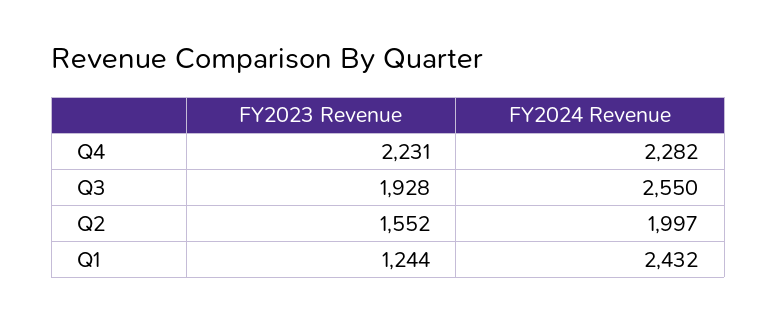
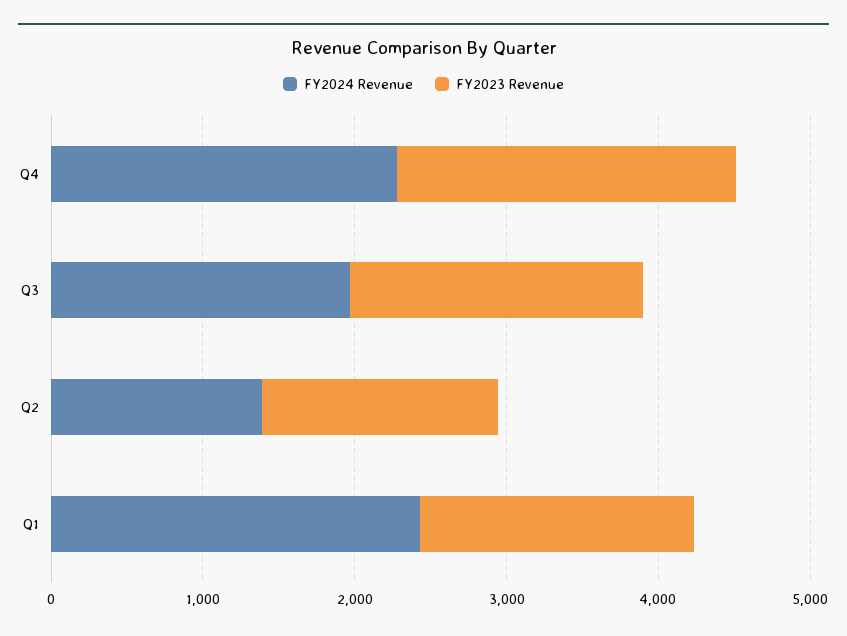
FY2024 Revenue, Q3: 2550 -> 2000
FY2024 Revenue, Q2: 1997 -> 1400
FY2023 Revenue, Q1: 1244 -> 1800

